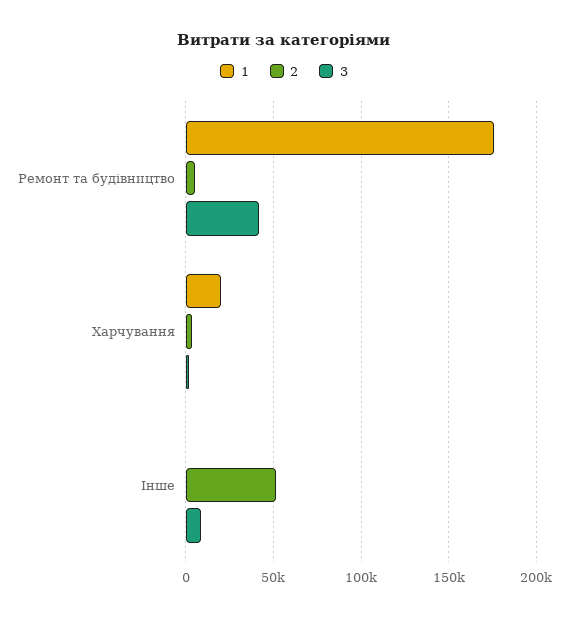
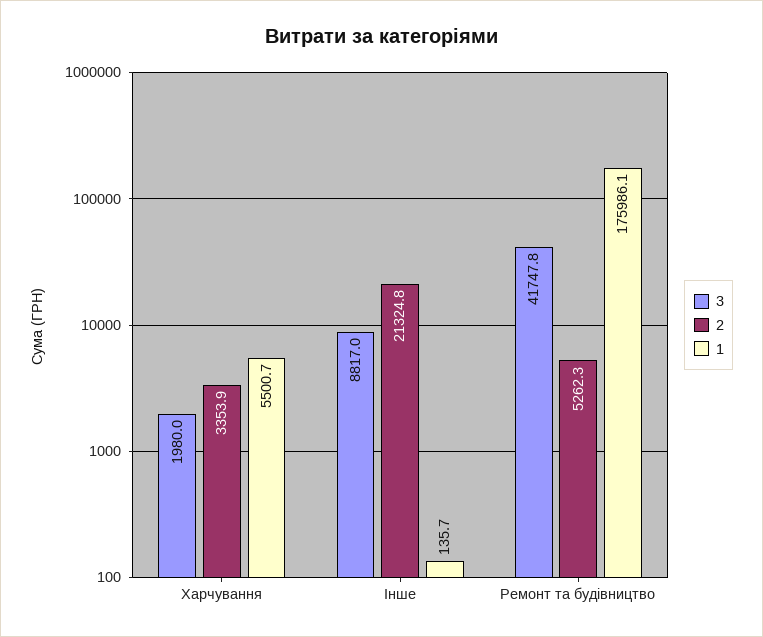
1, Харчування: 20000 -> 5500.7
2, Інше: 50000 -> 21324.8

